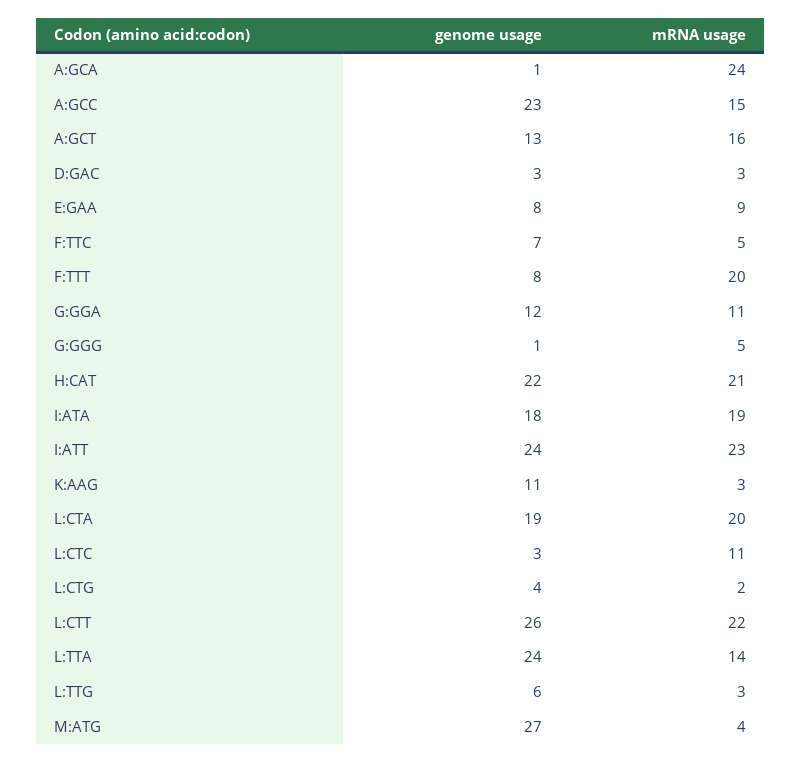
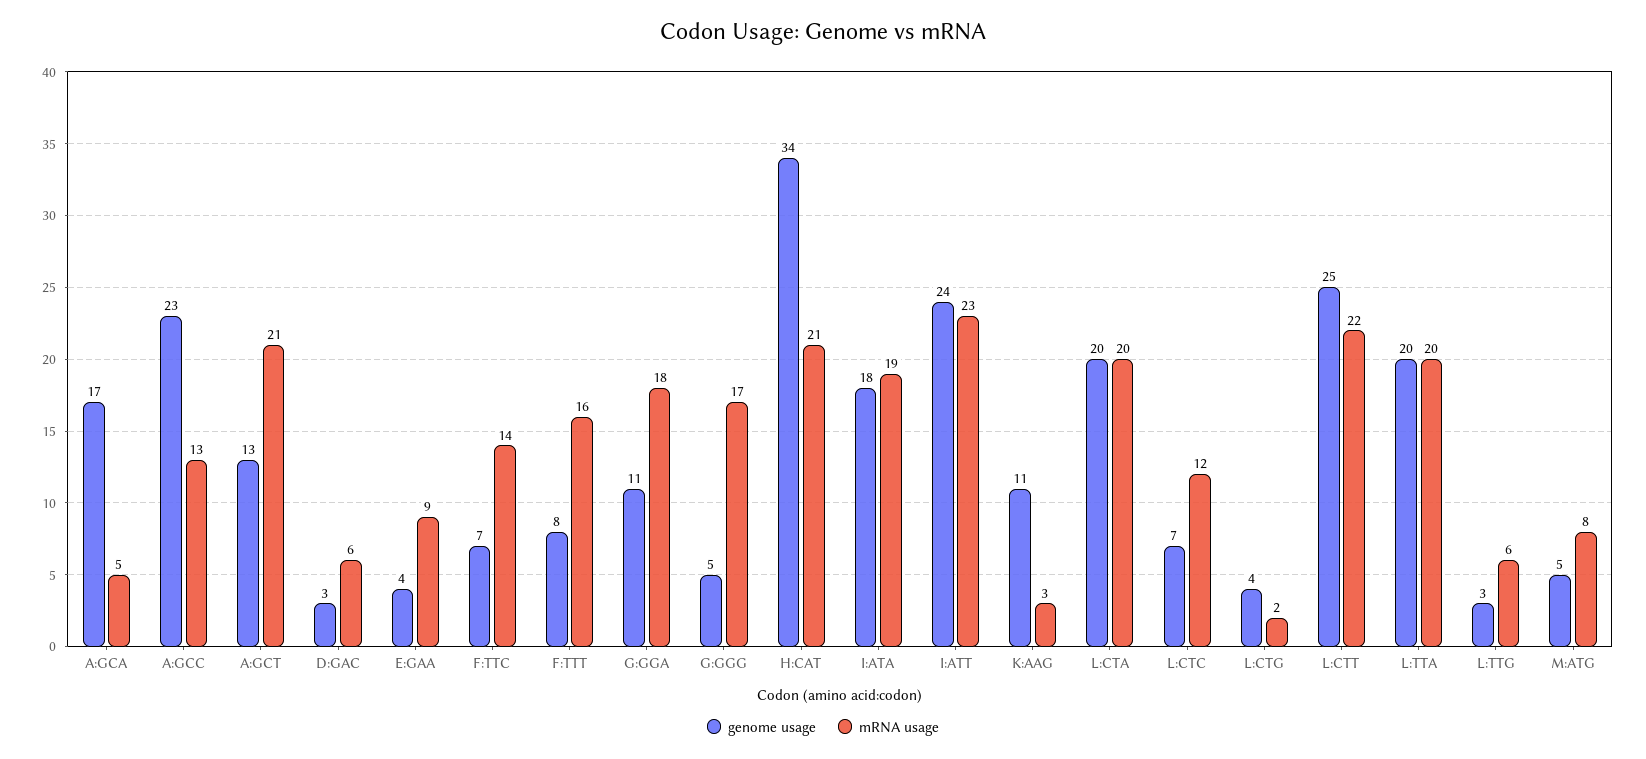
genome usage, A:GCA: 1 -> 17
mRNA usage, A:GCA: 24 -> 5
mRNA usage, A:GCC: 15 -> 13
mRNA usage, A:GCT: 16 -> 21
mRNA usage, D:GAC: 3 -> 6
genome usage, E:GAA: 8 -> 4
mRNA usage, F:TTC: 5 -> 14
mRNA usage, F:TTT: 20 -> 16
genome usage, G:GGA: 12 -> 11
mRNA usage, G:GGA: 11 -> 18
genome usage, G:GGG: 1 -> 5
mRNA usage, G:GGG: 5 -> 17
genome usage, H:CAT: 22 -> 34
genome usage, L:CTA: 19 -> 20
genome usage, L:CTC: 3 -> 7
mRNA usage, L:CTC: 11 -> 12
genome usage, L:CTT: 26 -> 25
genome usage, L:TTA: 24 -> 20
mRNA usage, L:TTA: 14 -> 20
genome usage, L:TTG: 6 -> 3
mRNA usage, L:TTG: 3 -> 6
genome usage, M:ATG: 27 -> 5
mRNA usage, M:ATG: 4 -> 8

